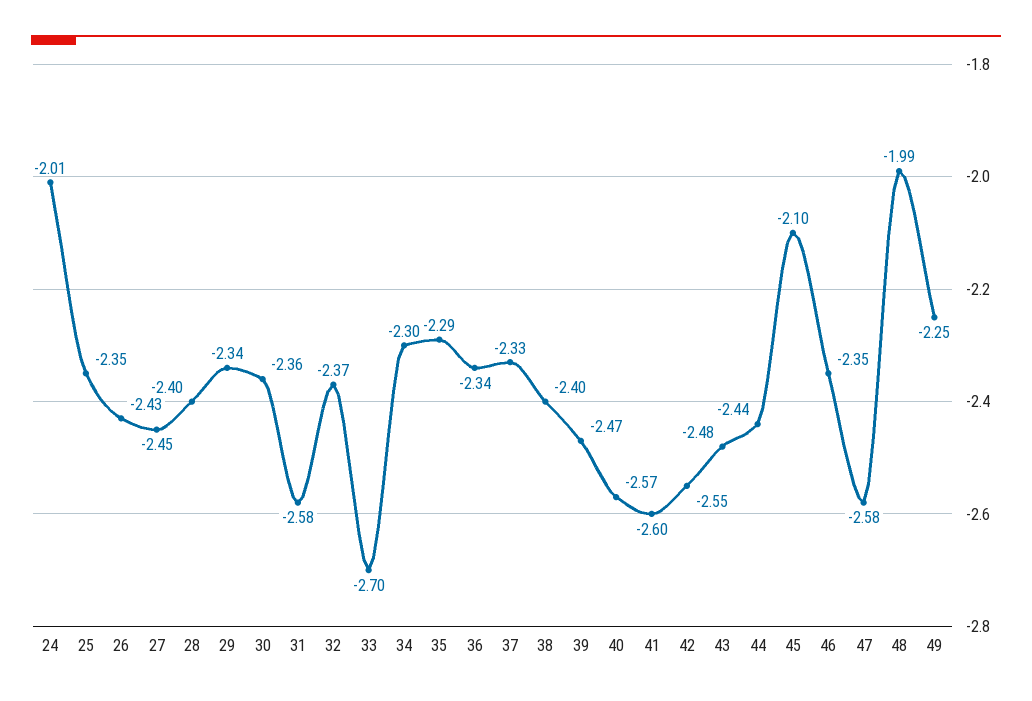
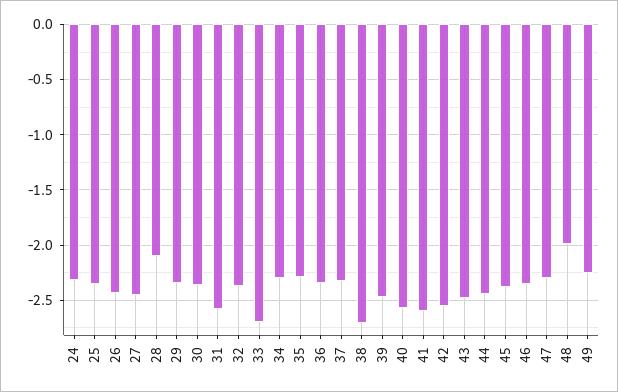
24: -2.01 -> -2.3
28: -2.4 -> -2.1
38: -2.4 -> -2.7
45: -2.1 -> -2.4
47: -2.58 -> -2.3

